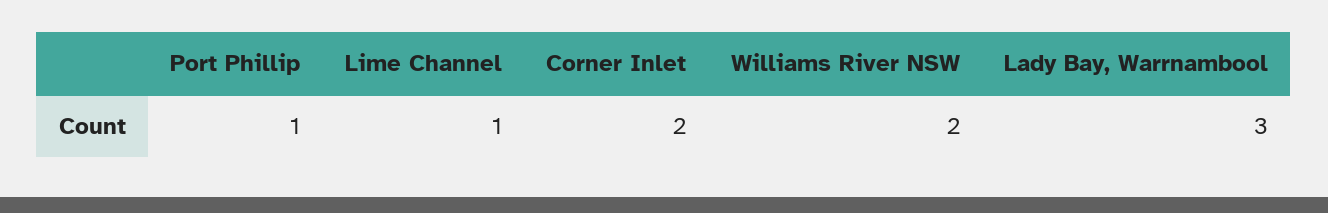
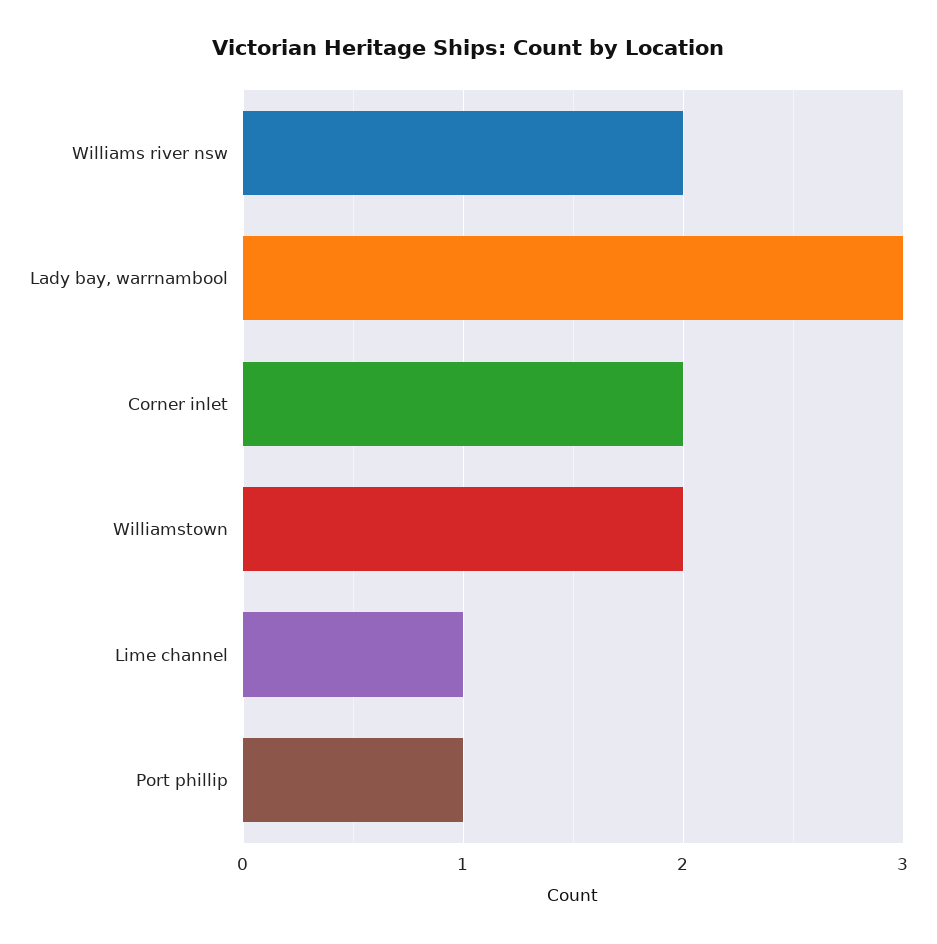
Williamstown: none -> 2

